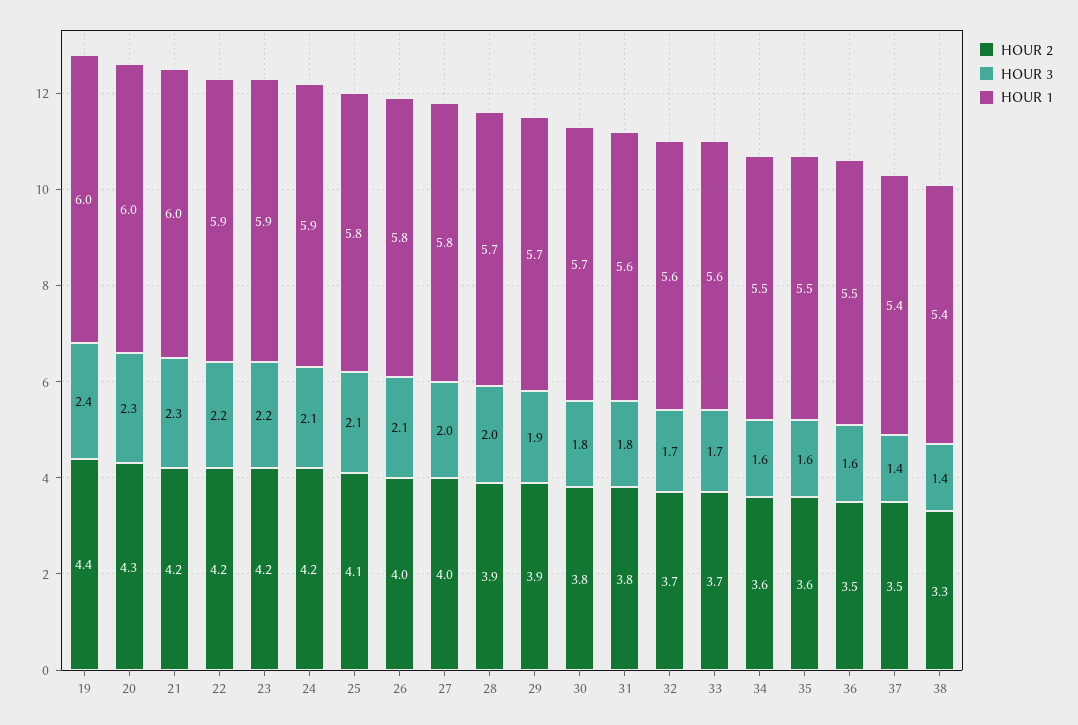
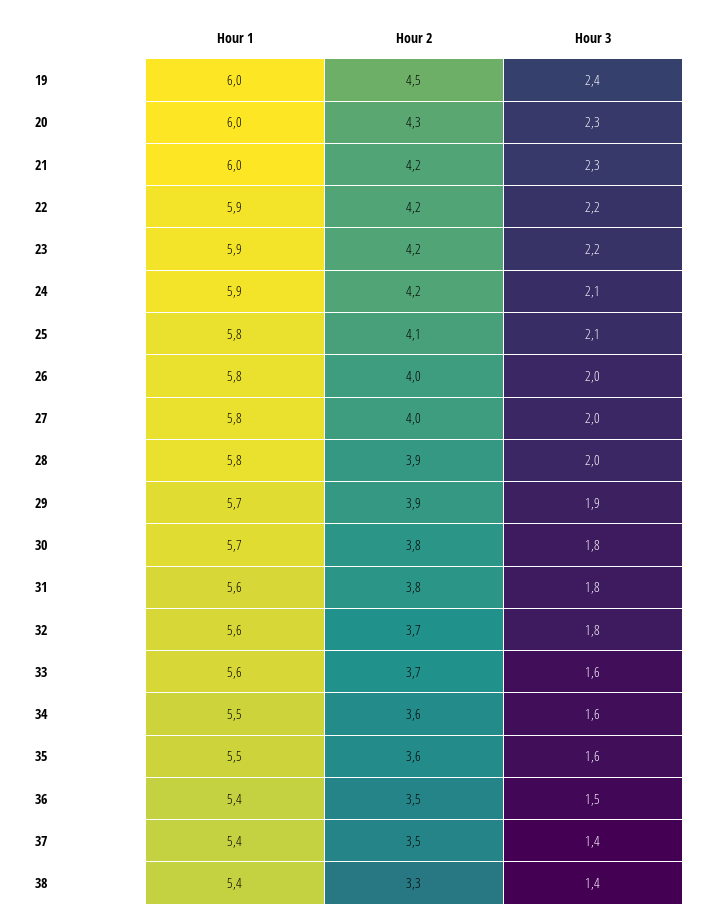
HOUR 2, 19: 4.4 -> 4.5
HOUR 3, 26: 2.1 -> 2
HOUR 1, 28: 5.7 -> 5.8
HOUR 3, 32: 1.7 -> 1.8
HOUR 3, 33: 1.7 -> 1.6
HOUR 3, 36: 1.6 -> 1.5
HOUR 1, 36: 5.5 -> 5.4

